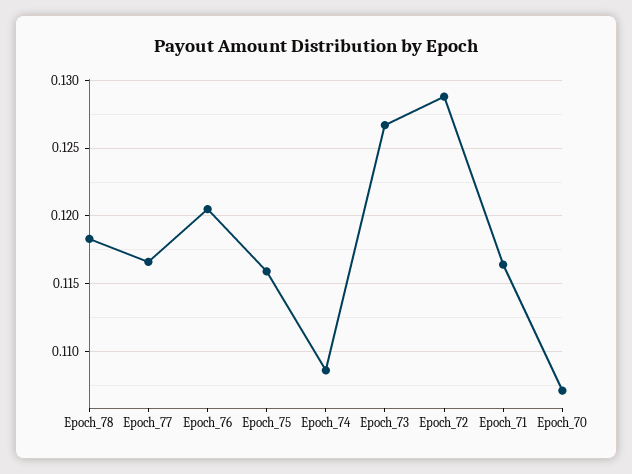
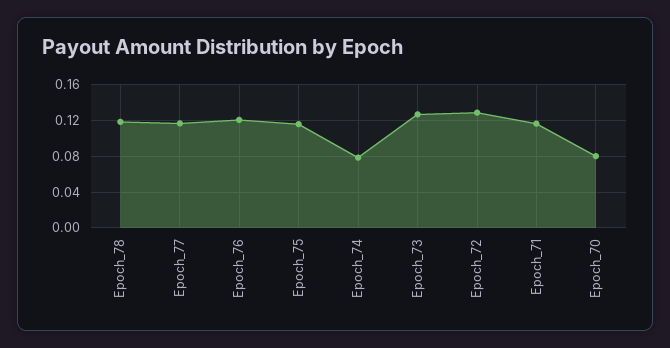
Epoch_74: 0.1085 -> 0.08
Epoch_70: 0.107 -> 0.08

